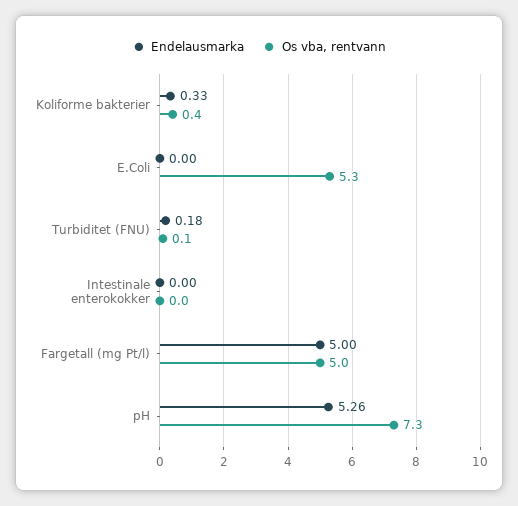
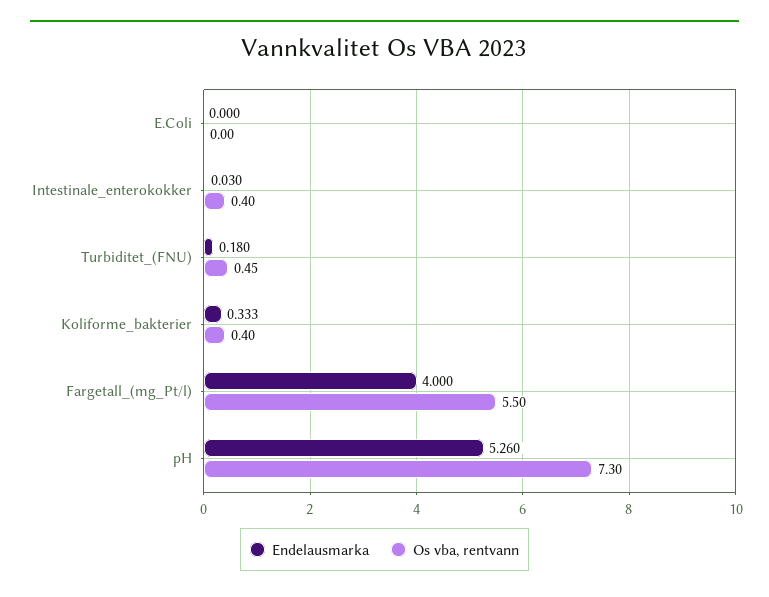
Os vba, rentvann, E.Coli: 5.3 -> 0
Os vba, rentvann, Turbiditet (FNU): 0.1 -> 0.45
Endelausmarka, Intestinale enterokokker: 0 -> 0.03
Os vba, rentvann, Intestinale enterokokker: 0 -> 0.4
Endelausmarka, Fargetall (mg Pt/l): 5 -> 4
Os vba, rentvann, Fargetall (mg Pt/l): 5 -> 5.5

